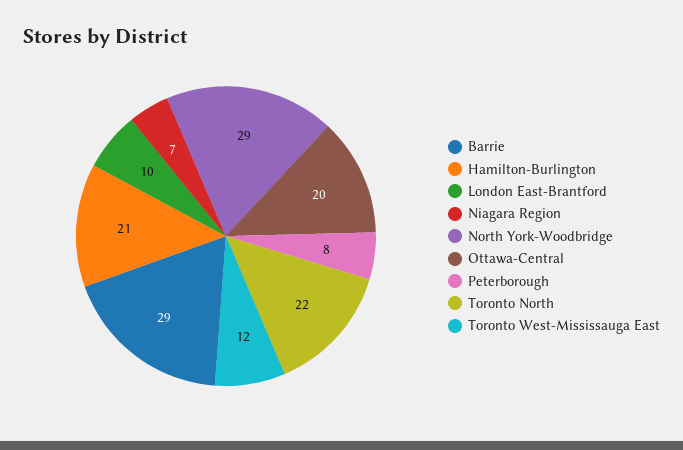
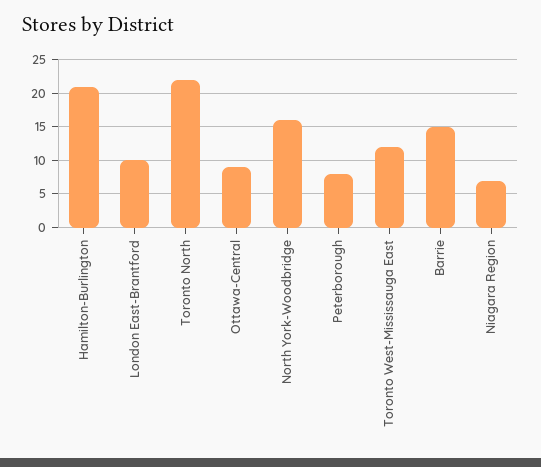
Barrie: 29 -> 15
North York-Woodbridge: 29 -> 16
Ottawa-Central: 20 -> 9

